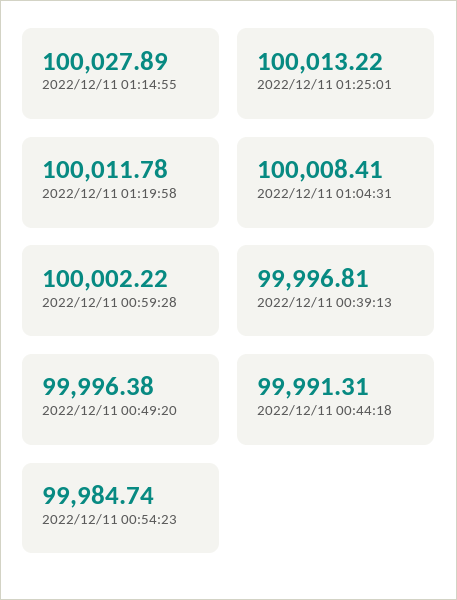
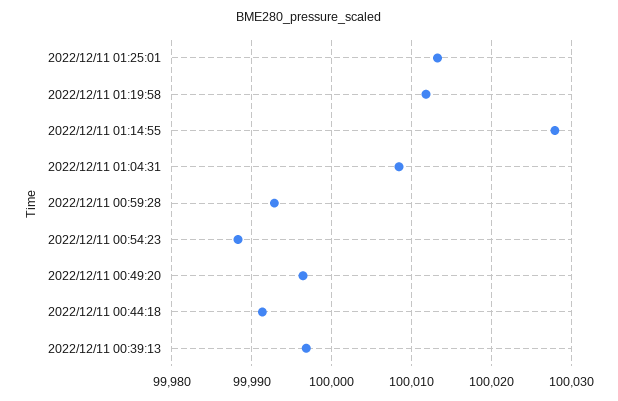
2022/12/11 00:59:28: 100002.22 -> 99993
2022/12/11 00:54:23: 99984.74 -> 99988

